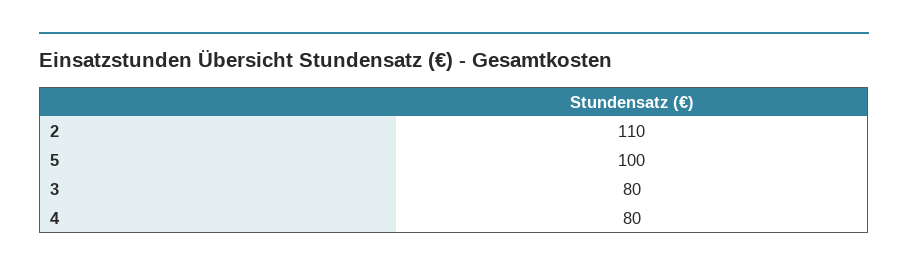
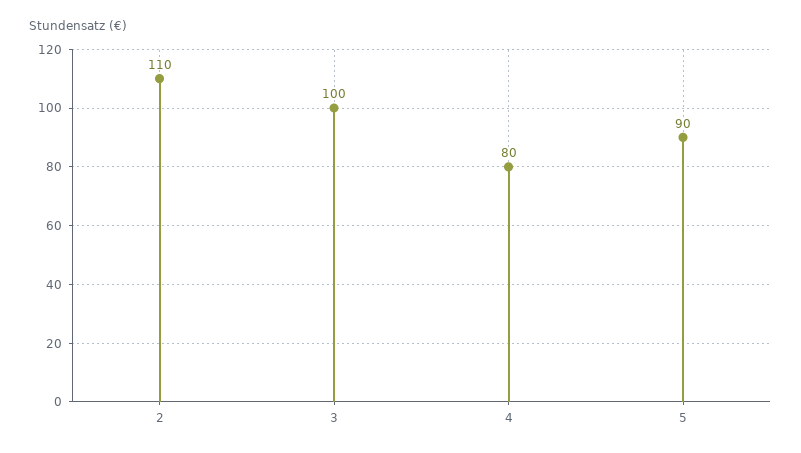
5: 100 -> 90
3: 80 -> 100

